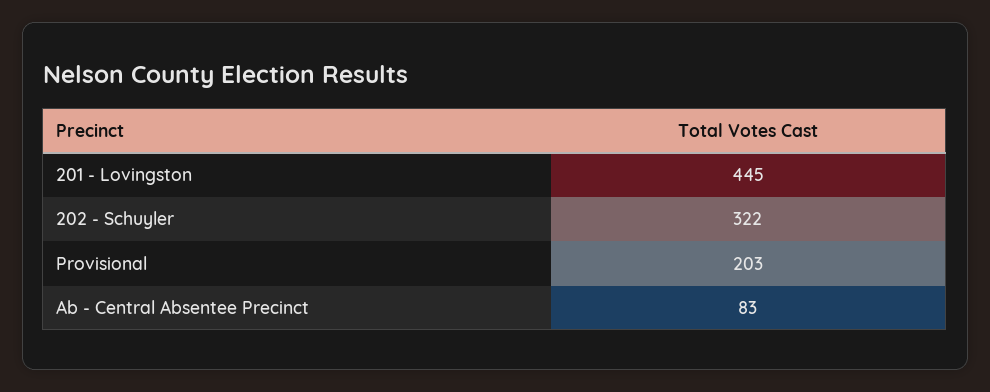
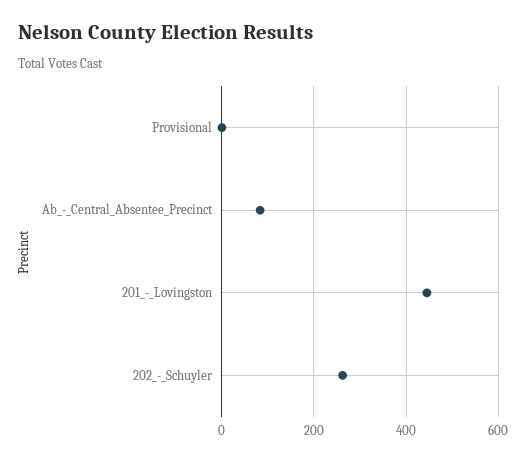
202 - Schuyler: 322 -> 260
Provisional: 203 -> 0

